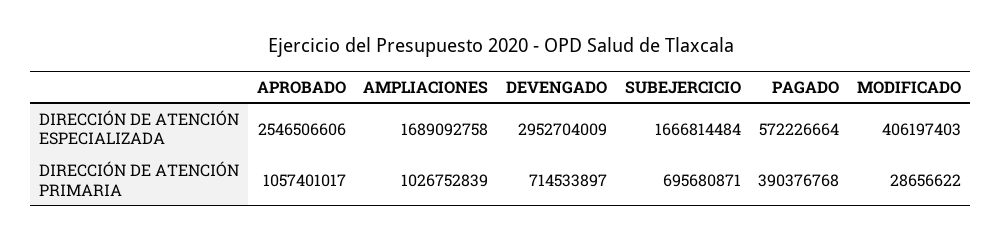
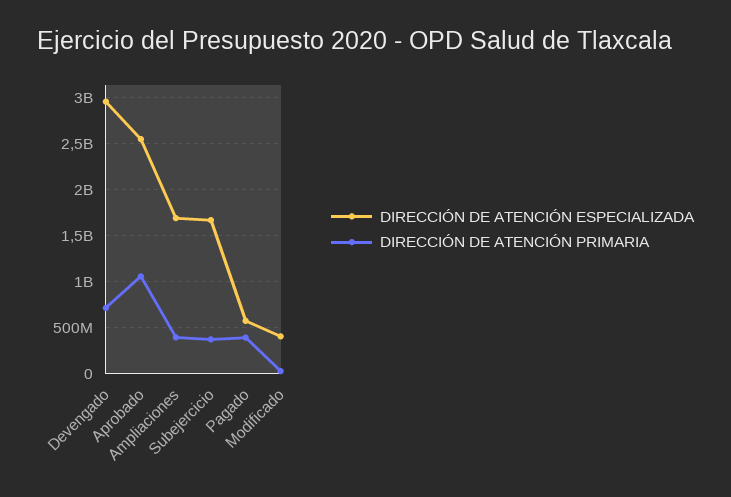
DIRECCIÓN DE ATENCIÓN PRIMARIA, AMPLIACIONES: 1026752839 -> 400000000
DIRECCIÓN DE ATENCIÓN PRIMARIA, SUBEJERCICIO: 695680871 -> 400000000

